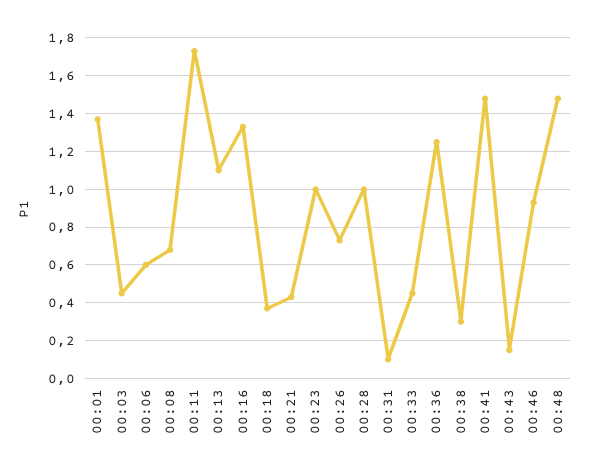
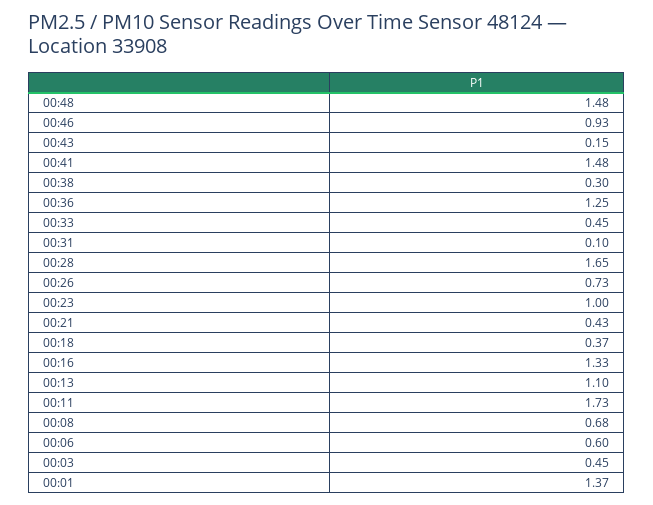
00:28: 1 -> 1.65

